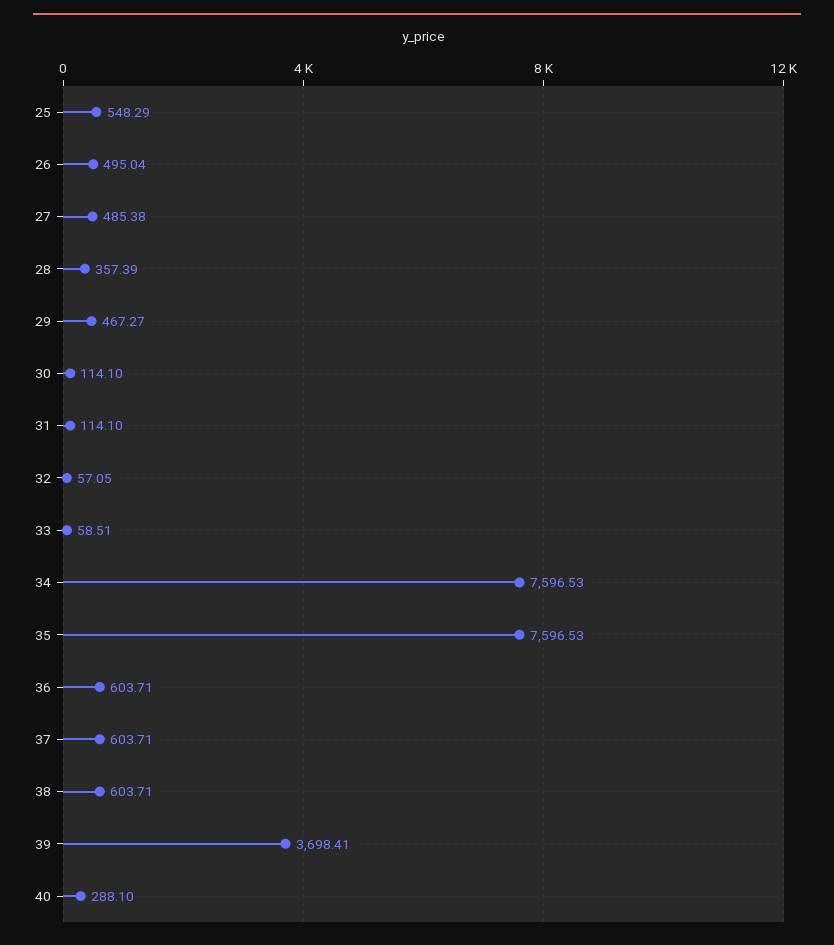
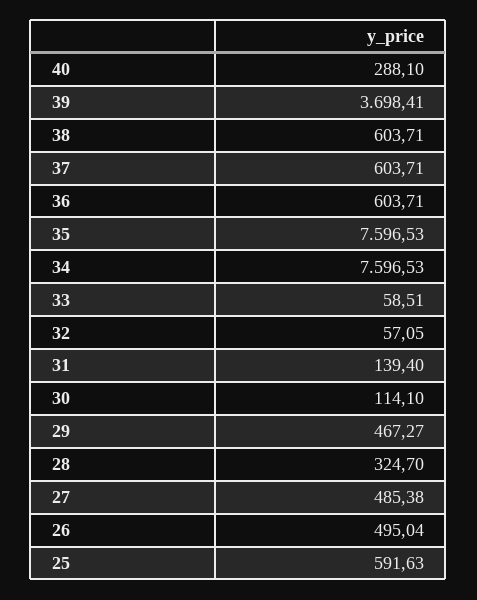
25: 548.29 -> 591.63
28: 357.39 -> 324.7
31: 114.1 -> 139.4

